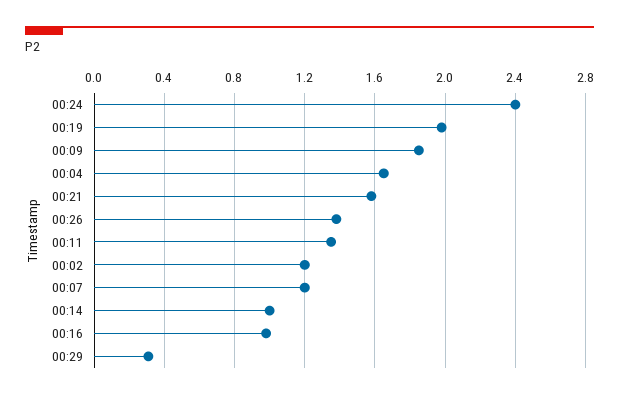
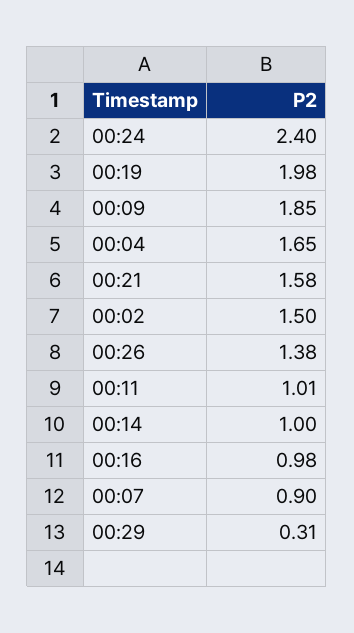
00:11: 1.35 -> 1.01
00:02: 1.2 -> 1.5
00:07: 1.2 -> 0.9

